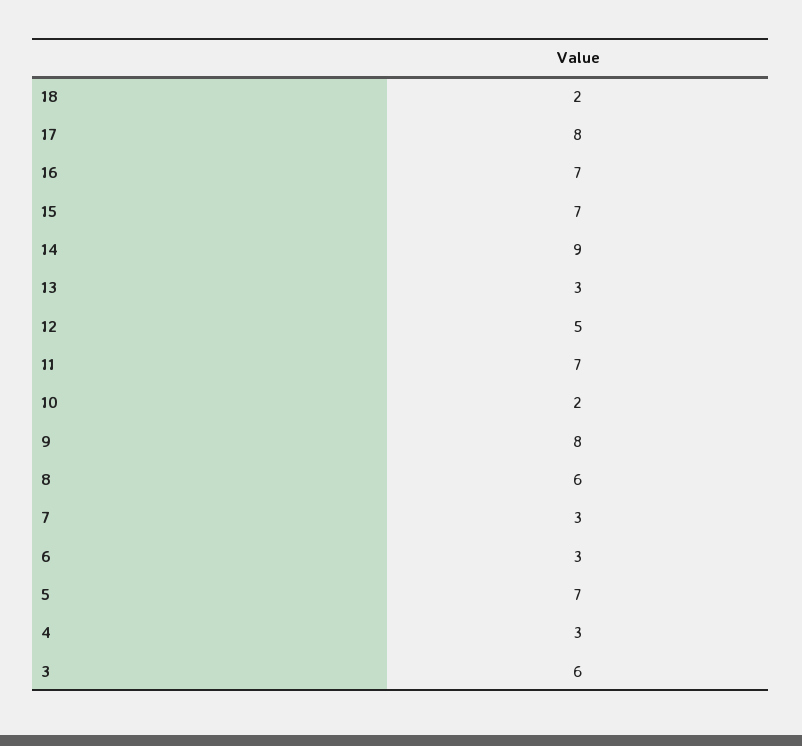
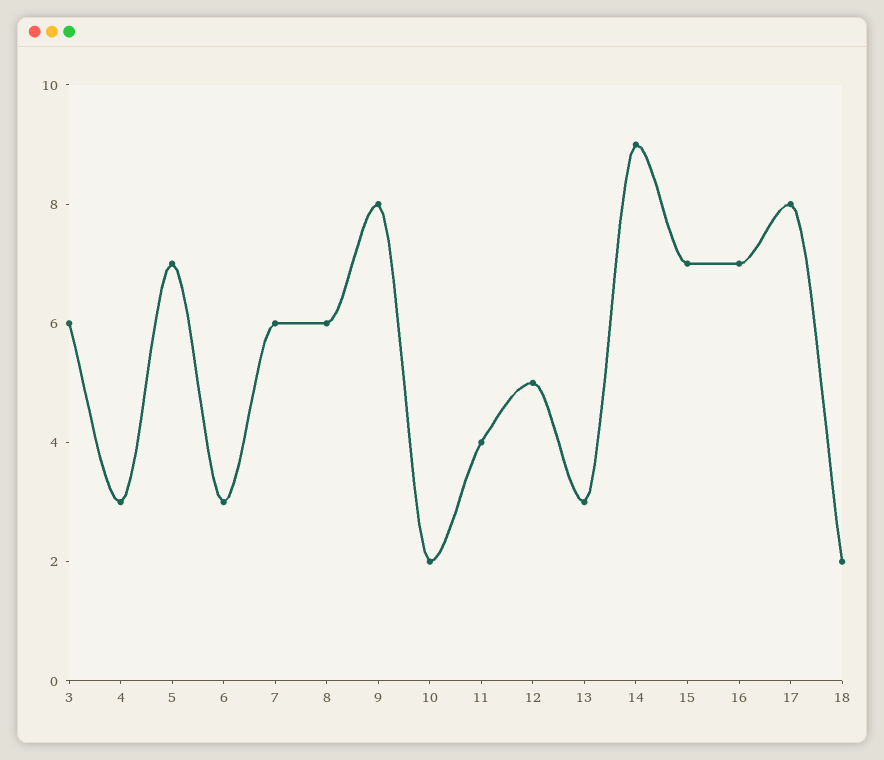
11: 7 -> 4
7: 3 -> 6

